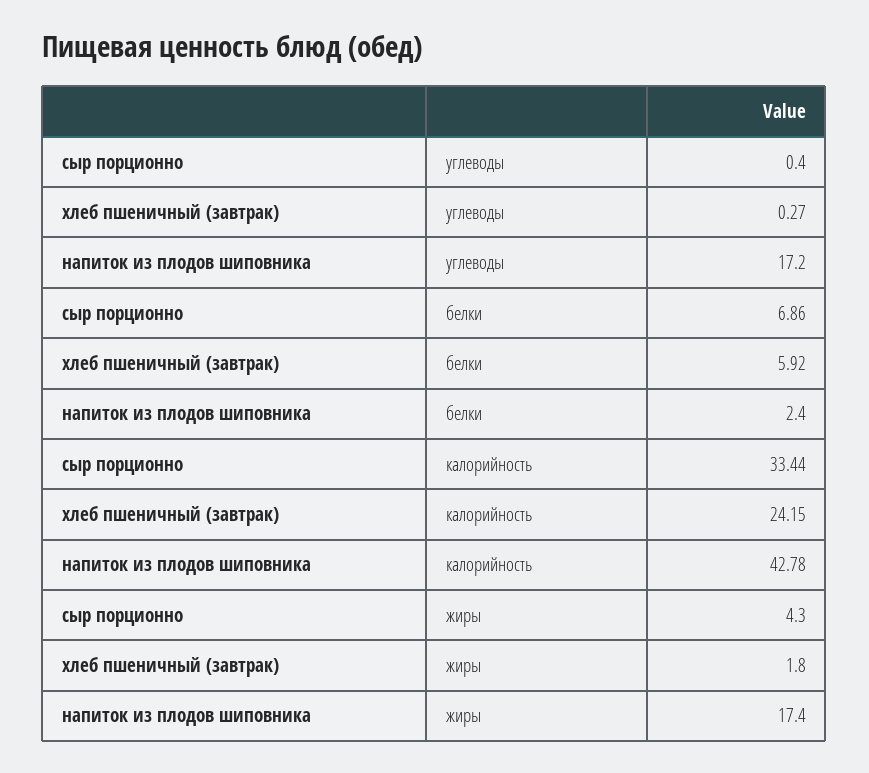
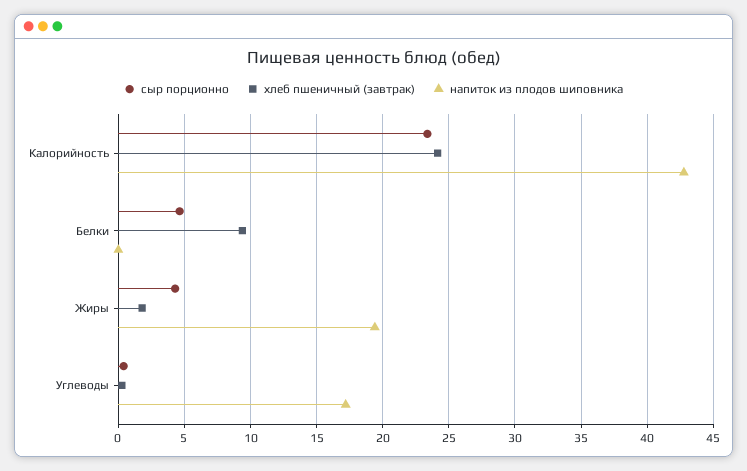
сыр порционно, белки: 6.86 -> 4.5
хлеб пшеничный (завтрак), белки: 5.92 -> 9.5
напиток из плодов шиповника, белки: 2.4 -> 0
сыр порционно, калорийность: 33.44 -> 23.5
напиток из плодов шиповника, жиры: 17.4 -> 19.5

